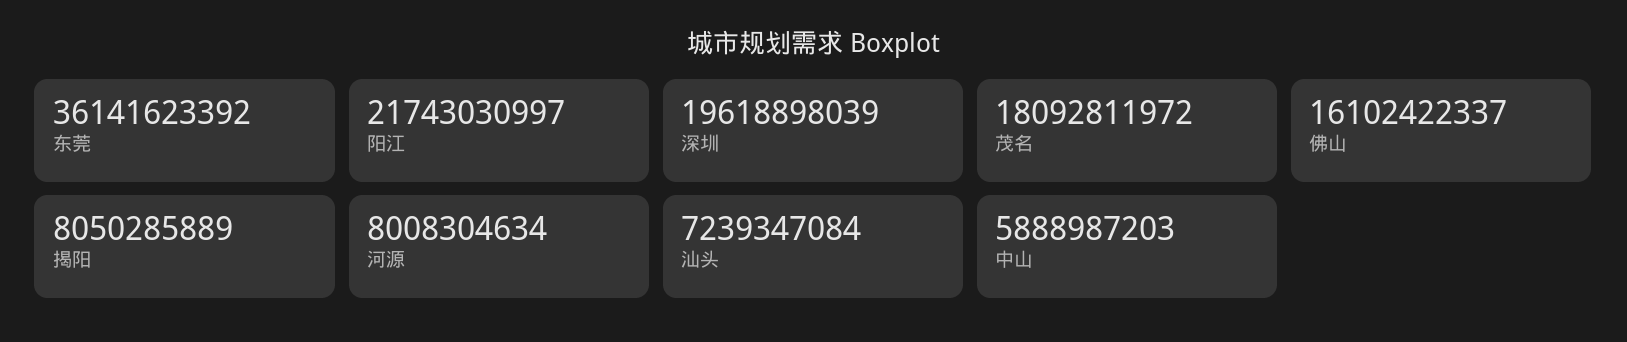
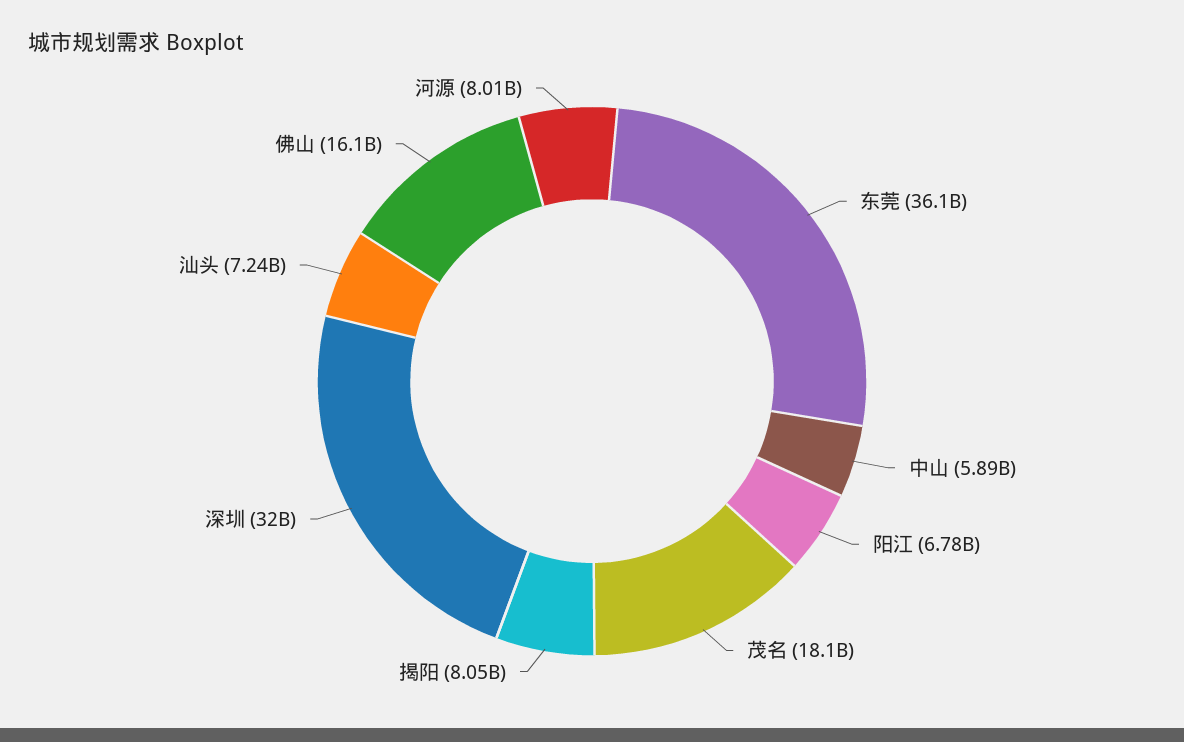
阳江: 21743030997 -> 6780000000
深圳: 19618898039 -> 32000000000

